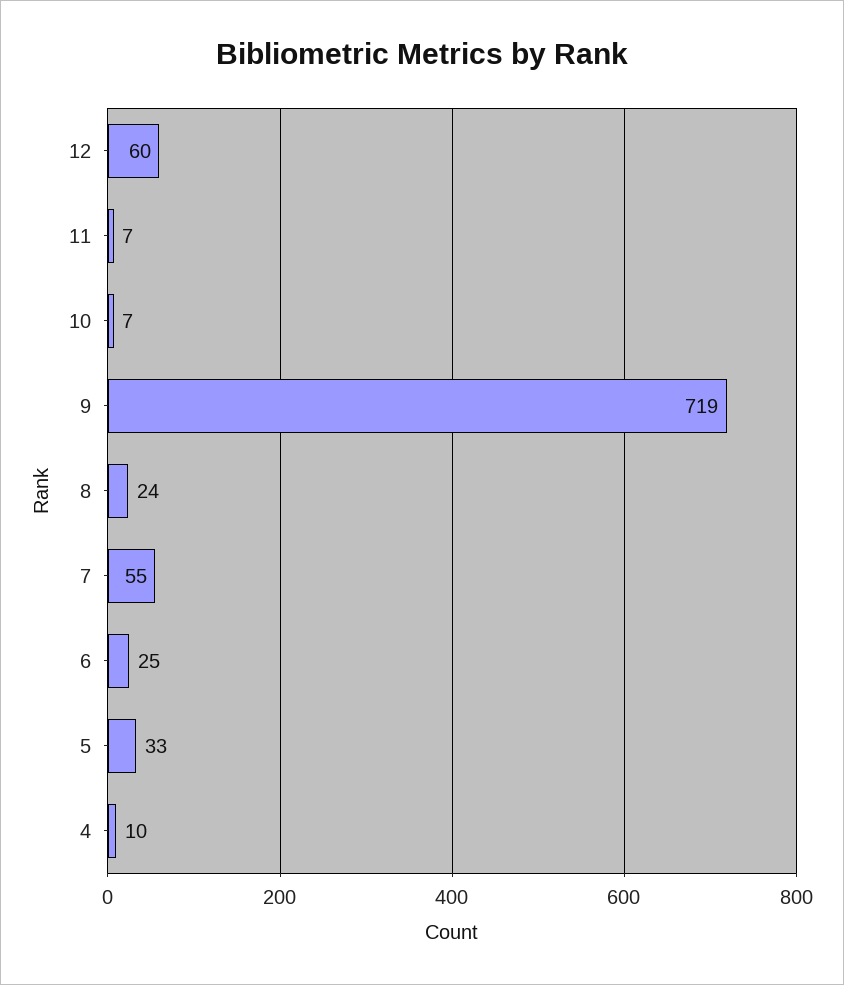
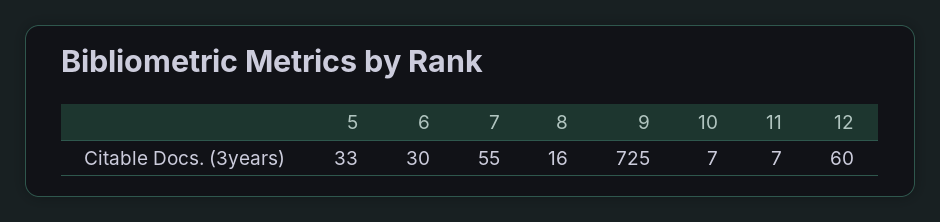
9: 719 -> 725
8: 24 -> 16
6: 25 -> 30
4: 10 -> none

